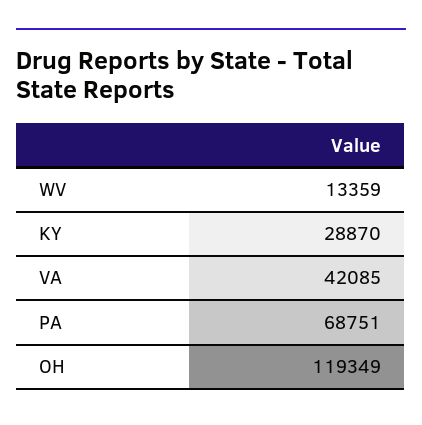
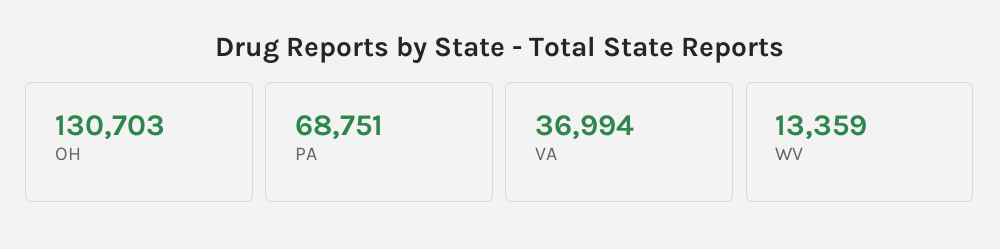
KY: 28870 -> none
VA: 42085 -> 36994
OH: 119349 -> 130703

